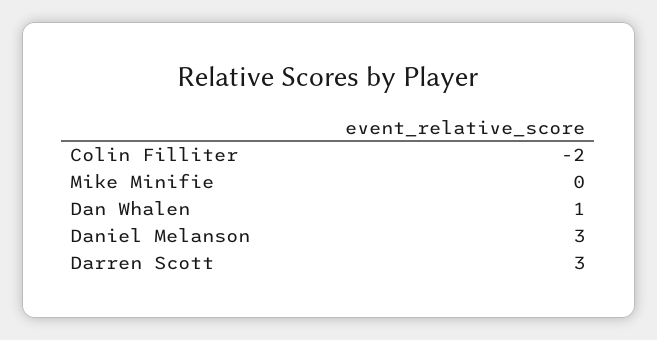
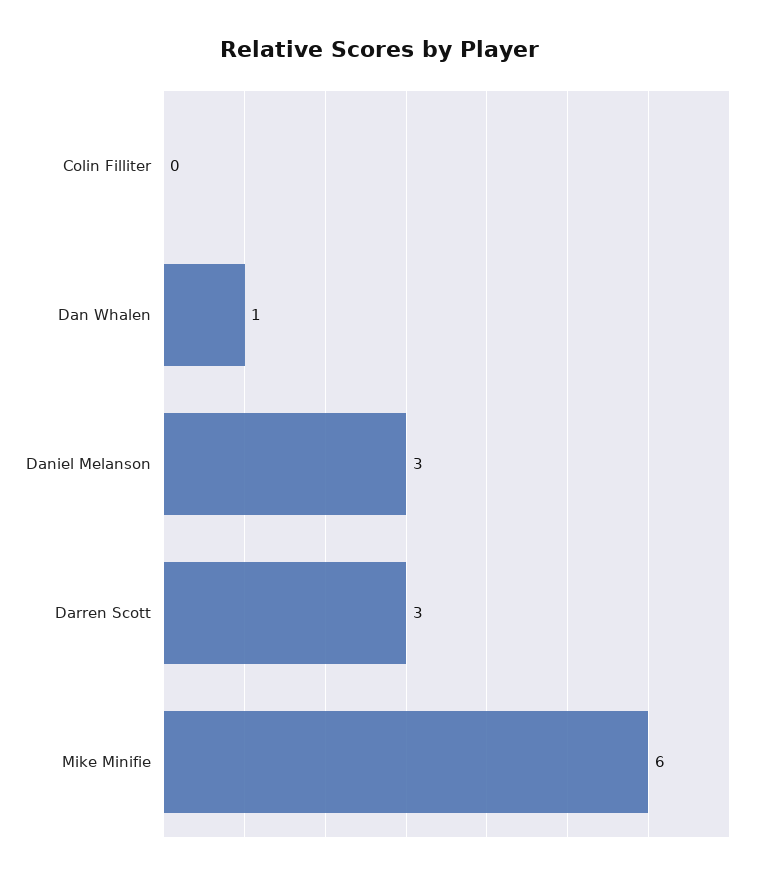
Colin Filliter: -2 -> 0
Mike Minifie: 0 -> 6

